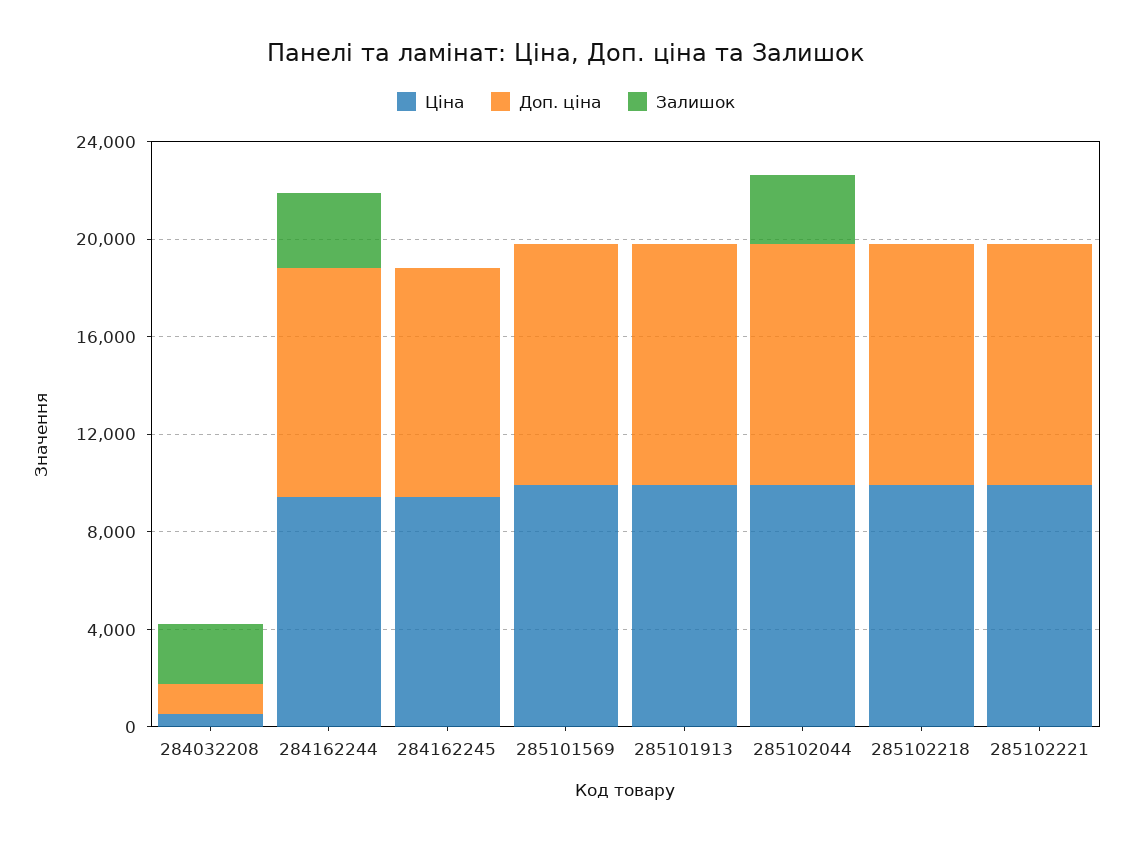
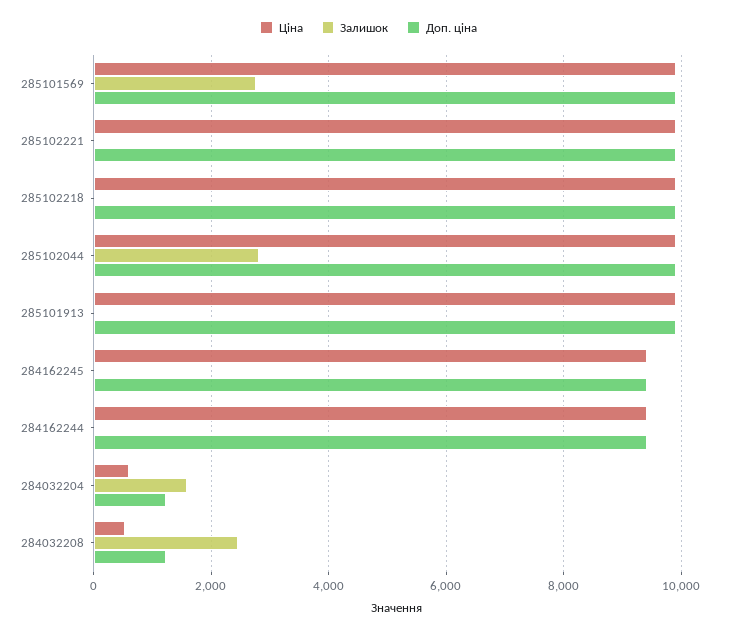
Залишок, 284162244: 3000 -> 0
Залишок, 285101569: 0 -> 2800
Ціна, 284032204: none -> 600
Залишок, 284032204: none -> 1600
Доп. ціна, 284032204: none -> 1200

